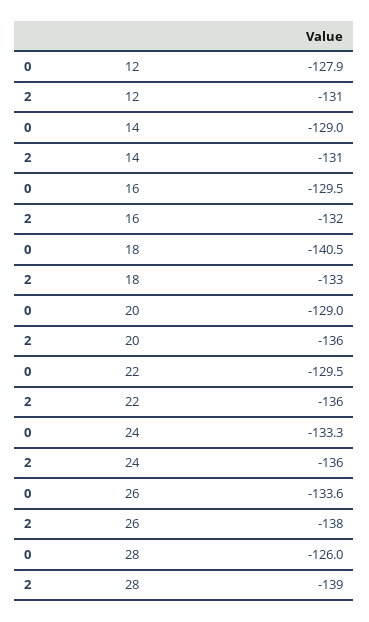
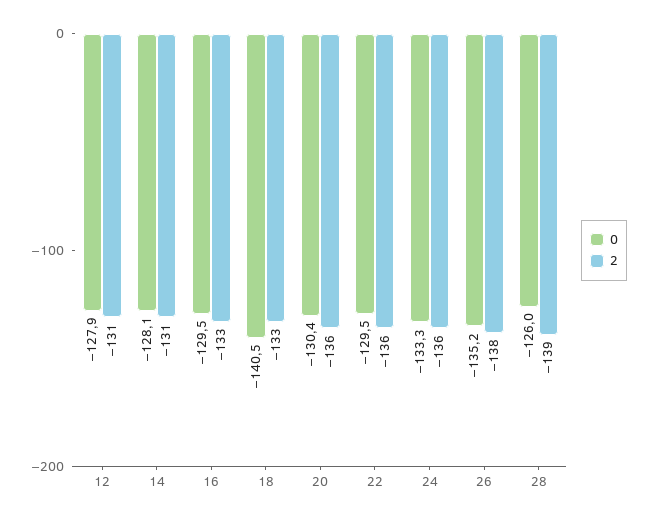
0, 14: -129 -> -128.1
2, 16: -132 -> -133
0, 20: -129 -> -130.4
0, 26: -133.6 -> -135.2

